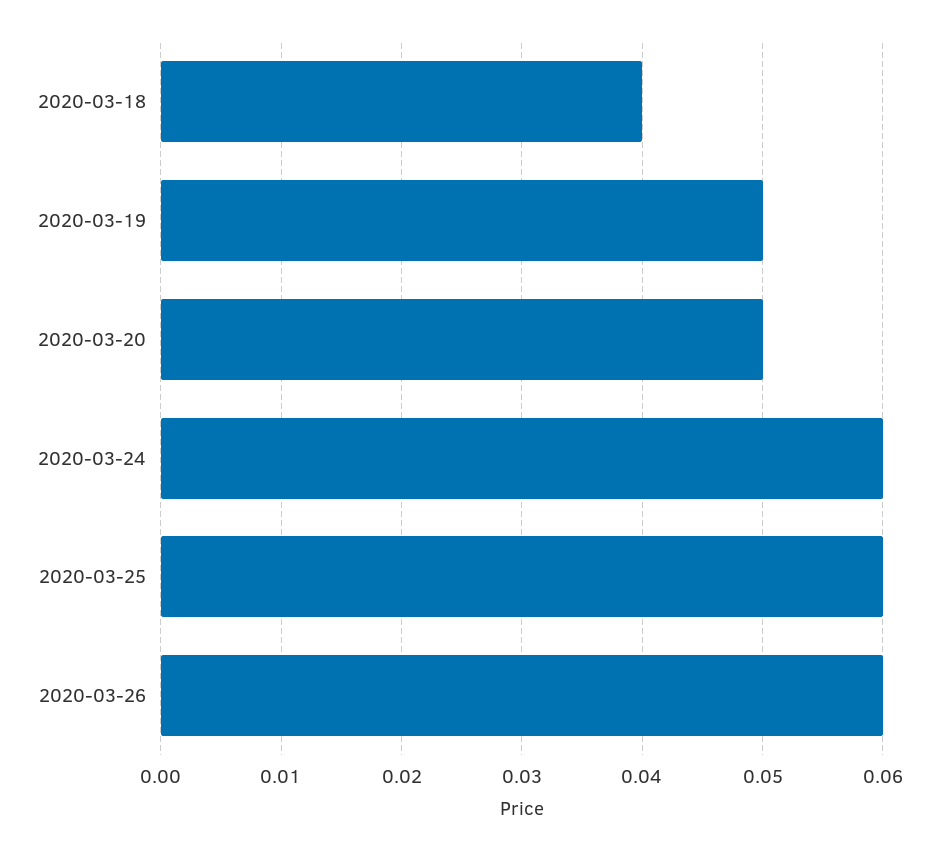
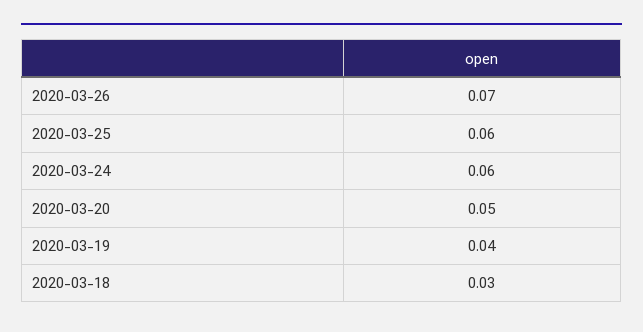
2020-03-18: 0.04 -> 0.03
2020-03-19: 0.05 -> 0.04
2020-03-26: 0.06 -> 0.07

